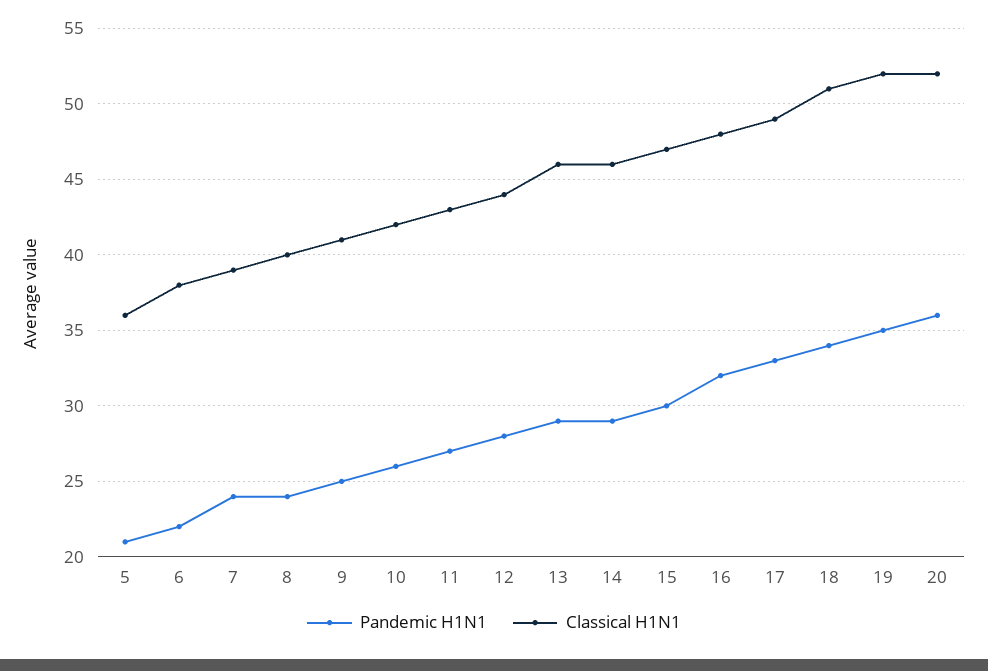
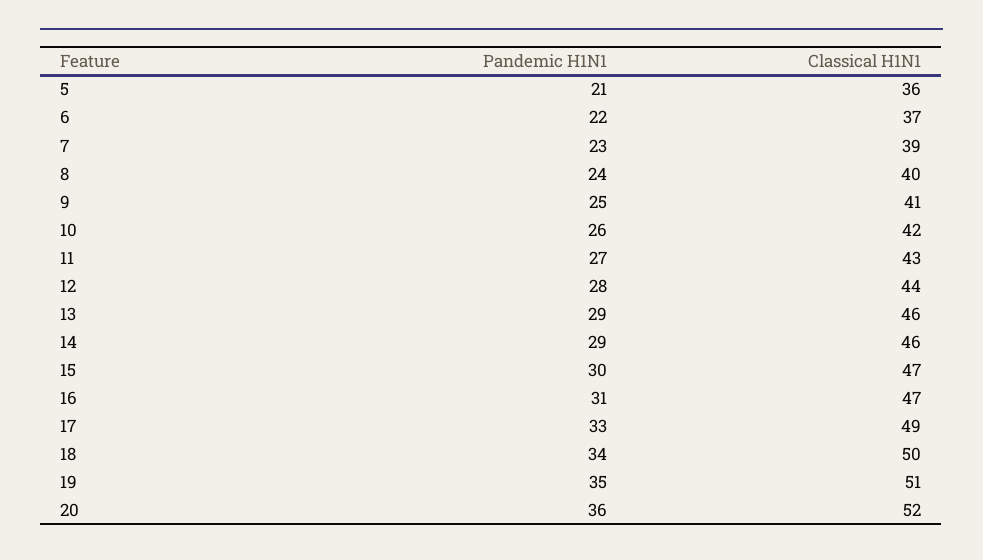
Classical H1N1, 6: 38 -> 37
Pandemic H1N1, 7: 24 -> 23
Pandemic H1N1, 16: 32 -> 31
Classical H1N1, 16: 48 -> 47
Classical H1N1, 18: 51 -> 50
Classical H1N1, 19: 52 -> 51

